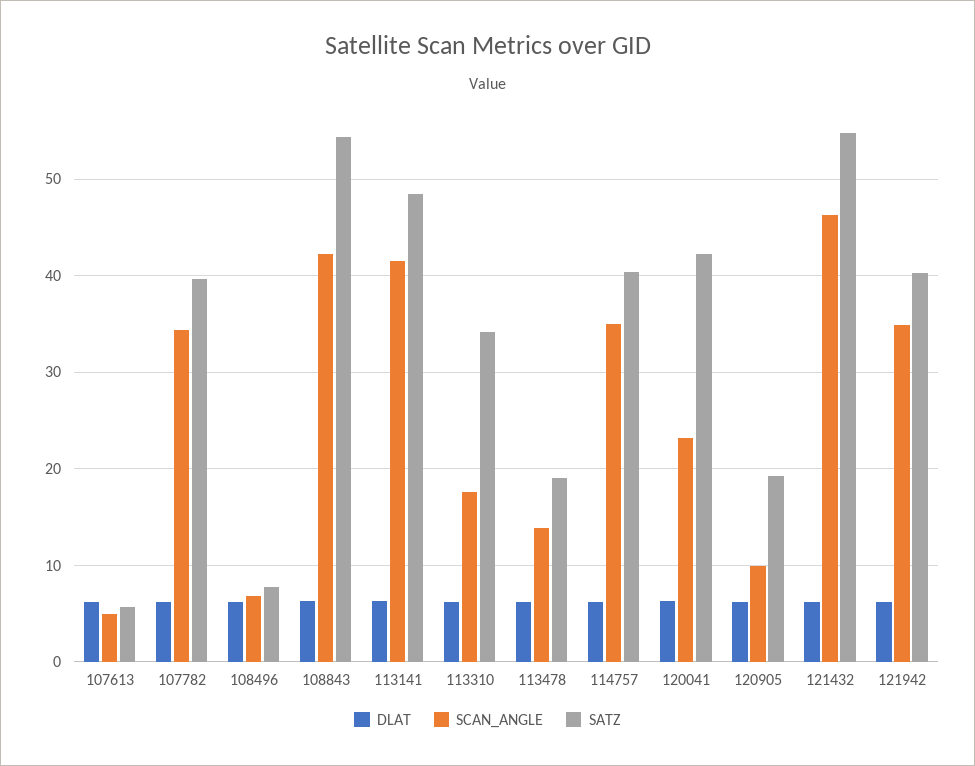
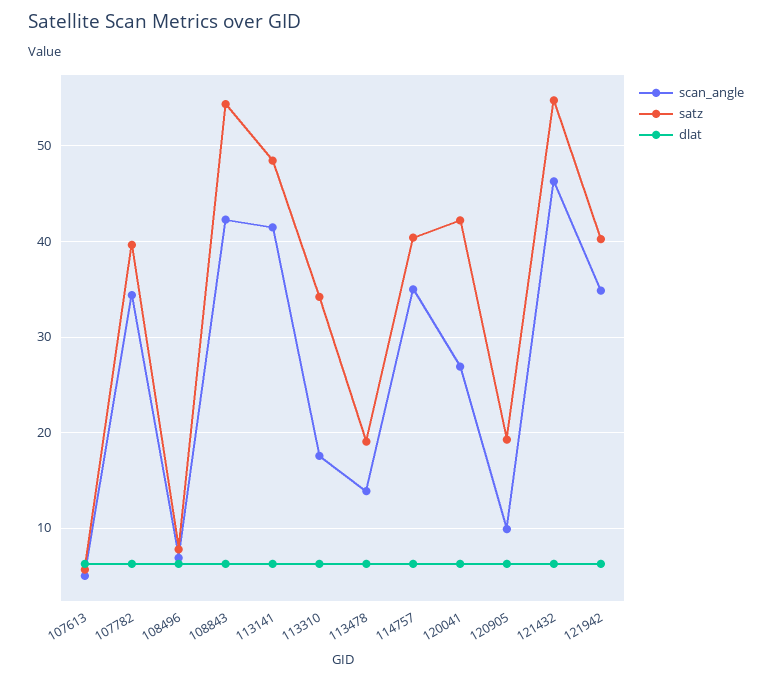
SCAN_ANGLE, 120041: 23 -> 27

